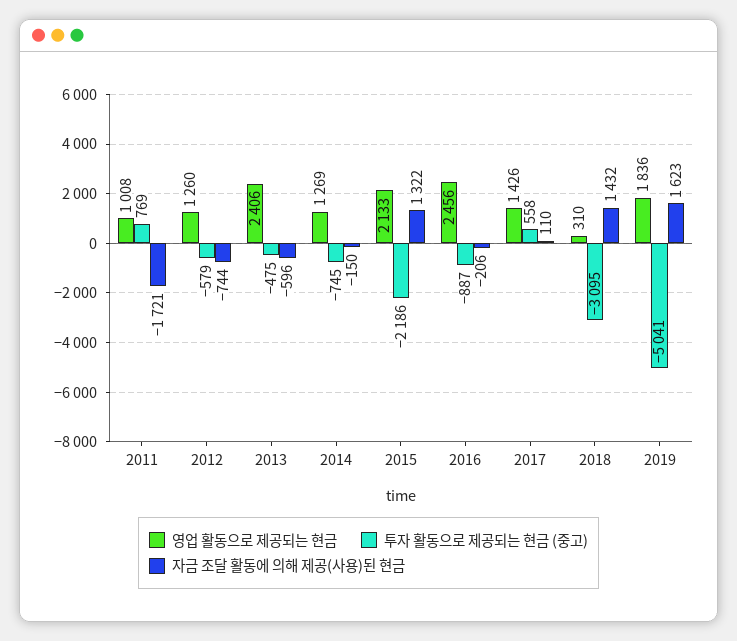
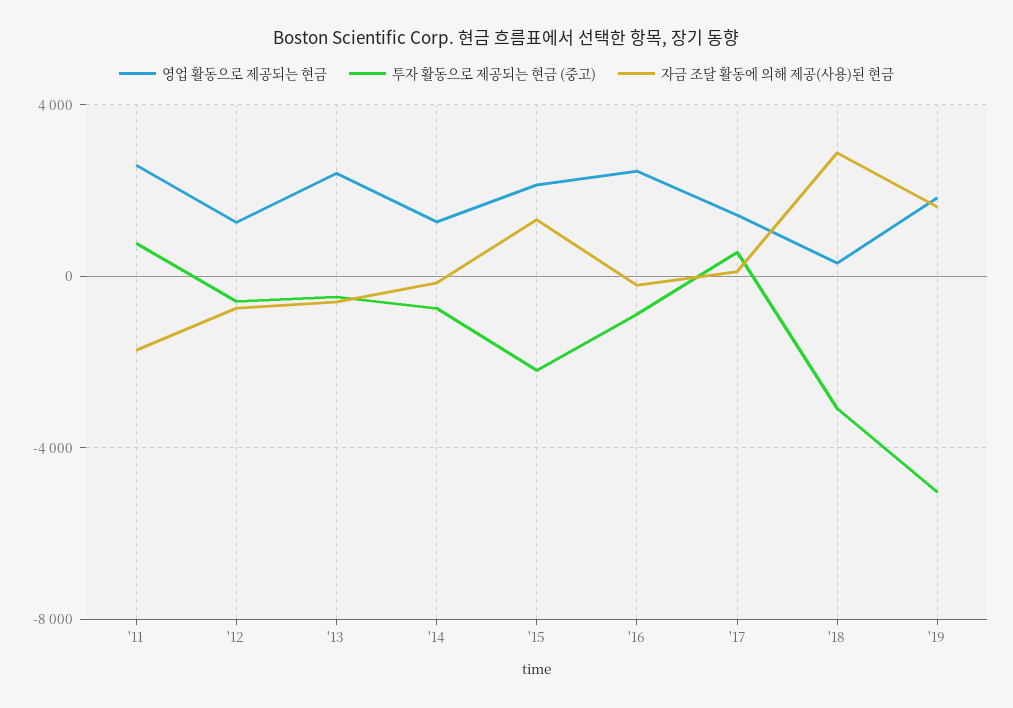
영업 활동으로 제공되는 현금, 2011: 1008 -> 2500
자금 조달 활동에 의해 제공(사용)된 현금, 2018: 1432 -> 3000

